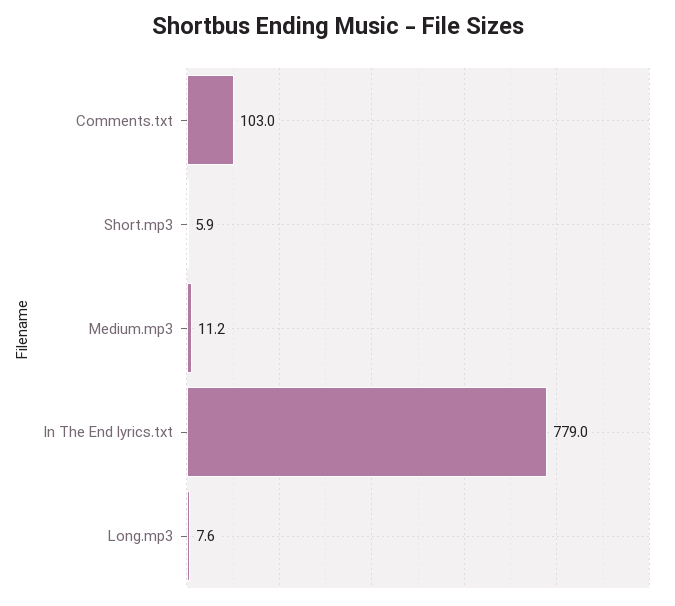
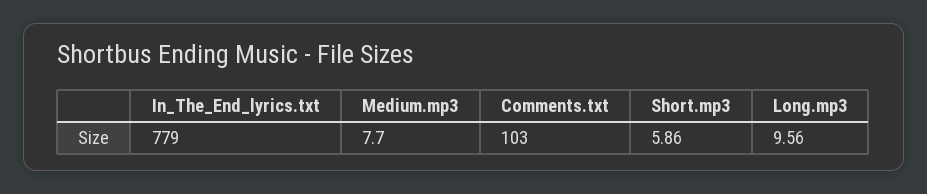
Medium.mp3: 11.2 -> 7.7
Long.mp3: 7.6 -> 9.56

